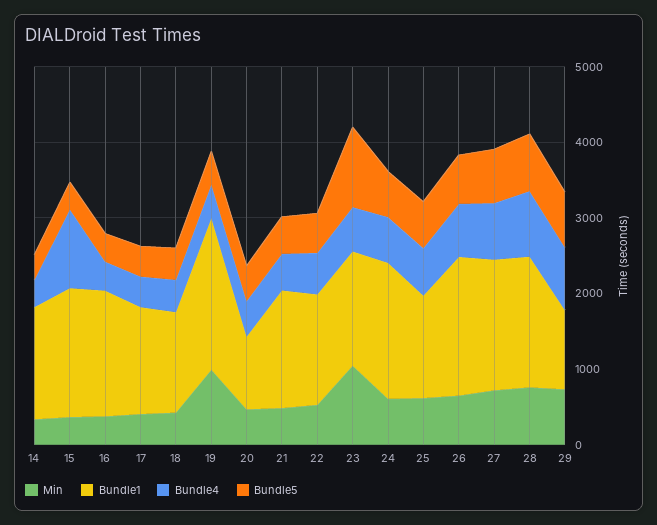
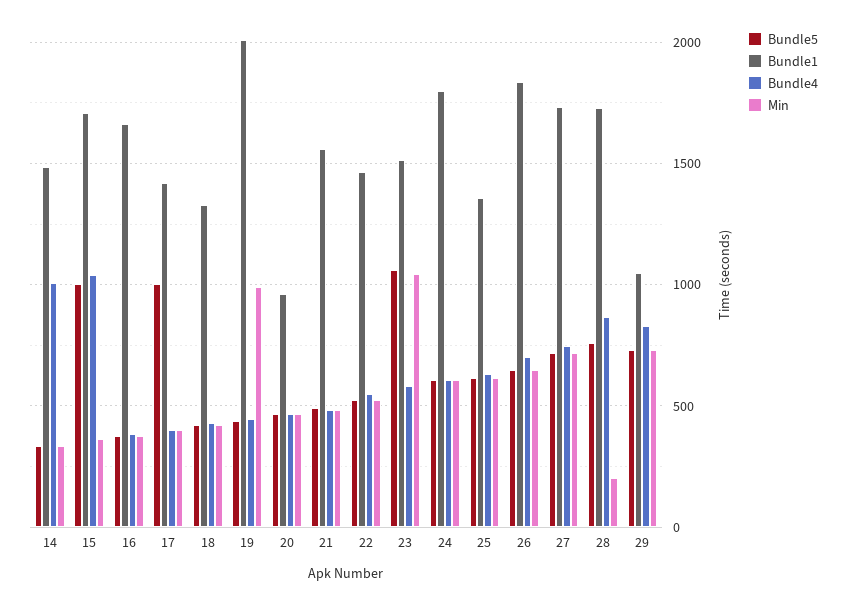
Bundle4, 14: 400 -> 1000
Bundle5, 15: 400 -> 1000
Bundle5, 17: 400 -> 1000
Min, 28: 800 -> 200

